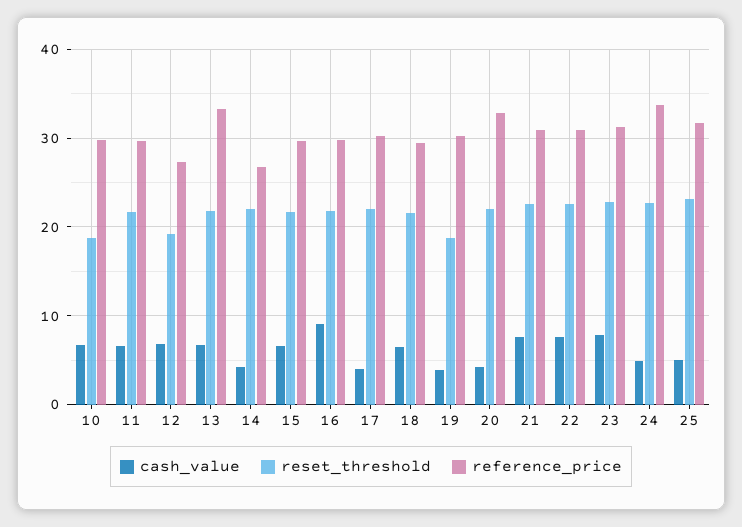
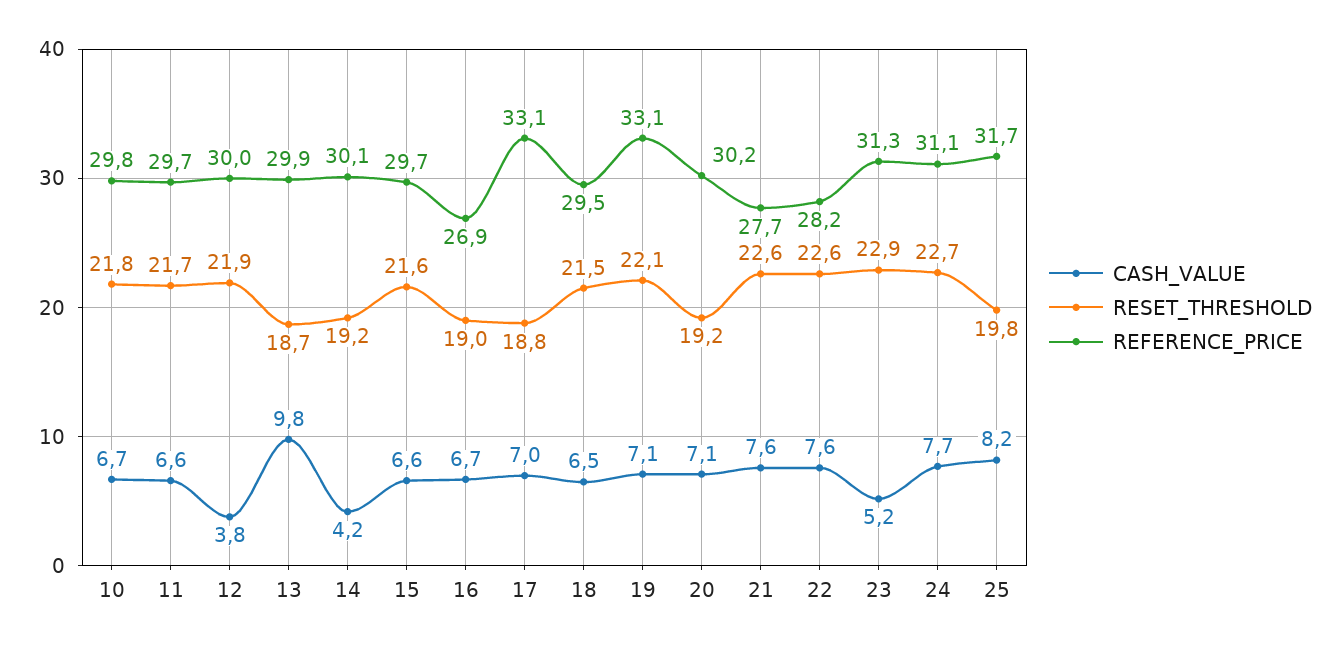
reset_threshold, 10: 19 -> 21.8
cash_value, 12: 7 -> 3.8
reset_threshold, 12: 19 -> 21.9
reference_price, 12: 27 -> 30
cash_value, 13: 7 -> 9.8
reset_threshold, 13: 22 -> 18.7
reference_price, 13: 33 -> 29.9
reset_threshold, 14: 22 -> 19.2
reference_price, 14: 27 -> 30.1
cash_value, 16: 9 -> 6.7
reset_threshold, 16: 22 -> 19
reference_price, 16: 30 -> 26.9
cash_value, 17: 4 -> 7
reset_threshold, 17: 22 -> 18.8
reference_price, 17: 30 -> 33.1
cash_value, 19: 4 -> 7.1
reset_threshold, 19: 19 -> 22.1
reference_price, 19: 30 -> 33.1
cash_value, 20: 4 -> 7.1
reset_threshold, 20: 22 -> 19.2
reference_price, 20: 33 -> 30.2
reference_price, 21: 31 -> 27.7
reference_price, 22: 31 -> 28.2
cash_value, 23: 8 -> 5.2
cash_value, 24: 5 -> 7.7
reference_price, 24: 34 -> 31.1
cash_value, 25: 5 -> 8.2
reset_threshold, 25: 23 -> 19.8

